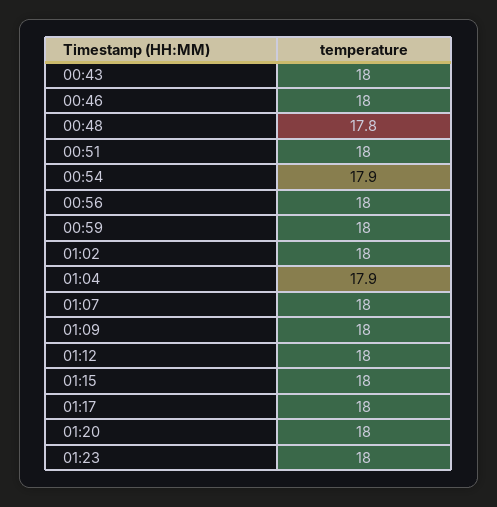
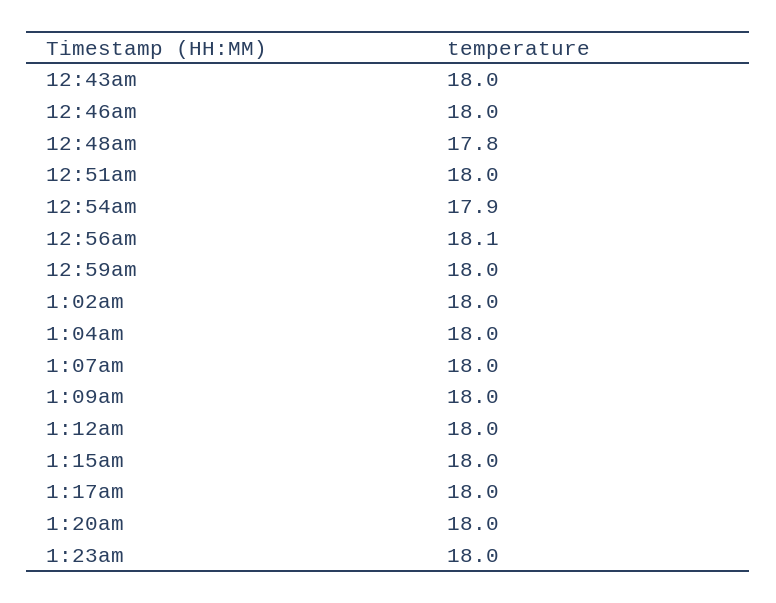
00:56: 18 -> 18.1
01:04: 17.9 -> 18

